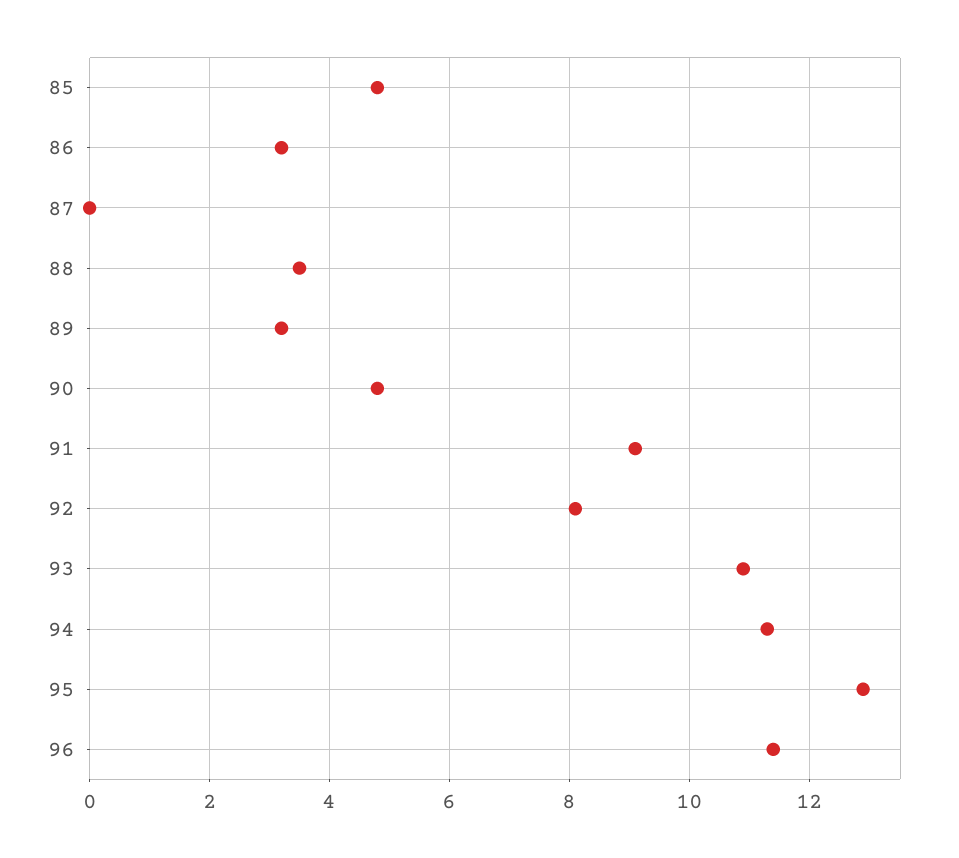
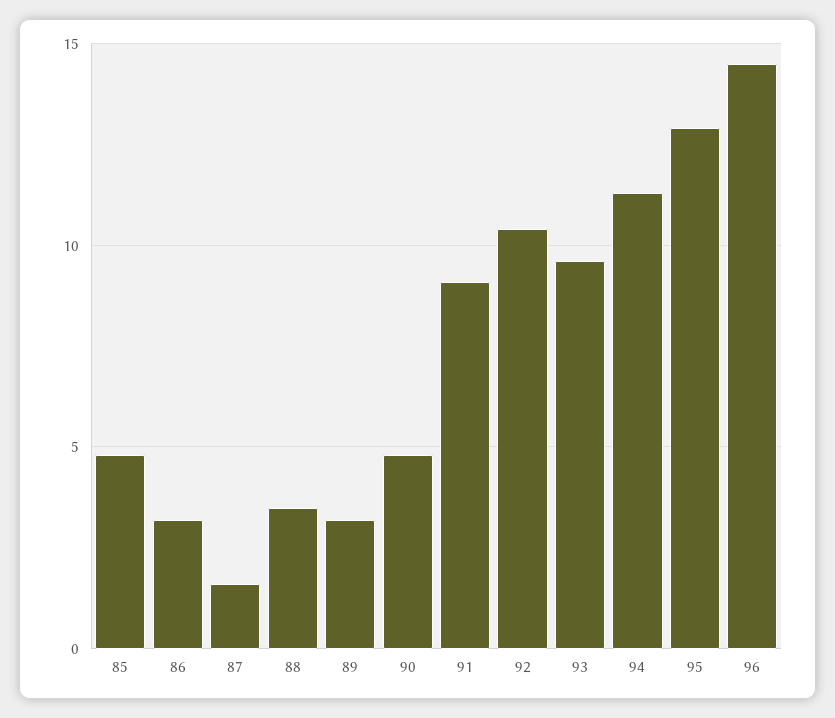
87: 0 -> 1.5
92: 8 -> 10.5
93: 11 -> 9.5
96: 11.5 -> 14.5

